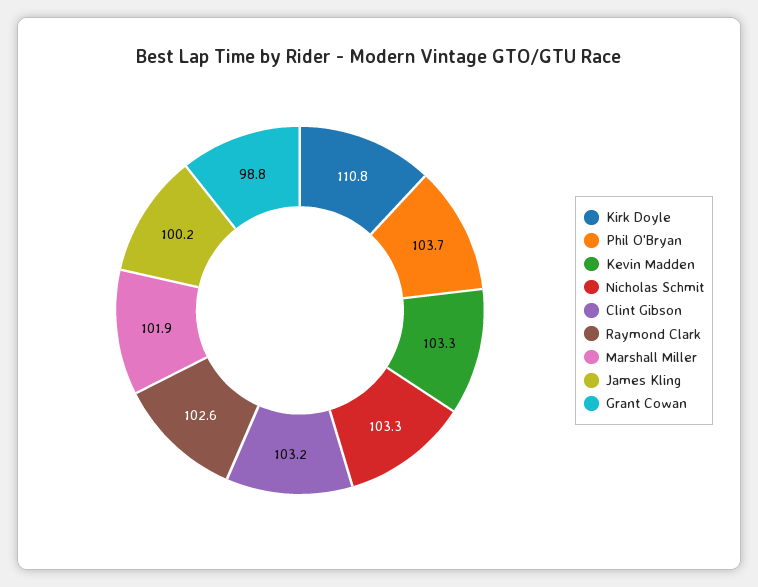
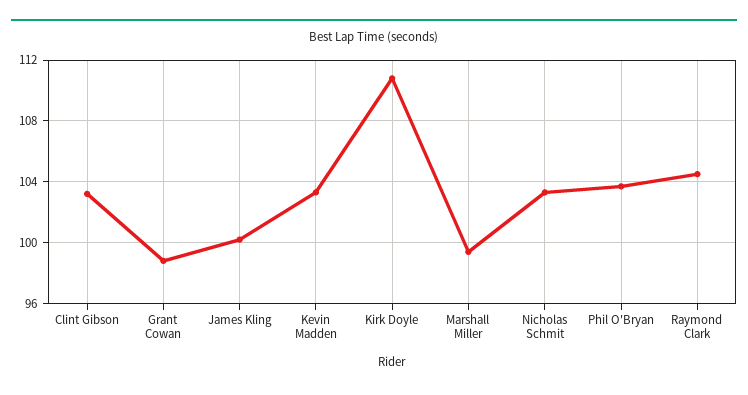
Raymond Clark: 102.6 -> 104.5
Marshall Miller: 101.9 -> 99.5

